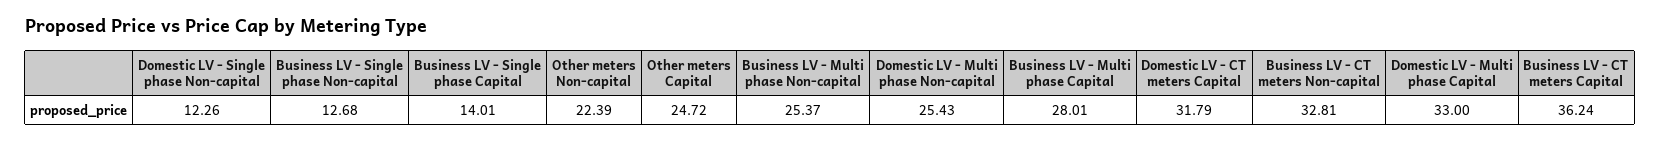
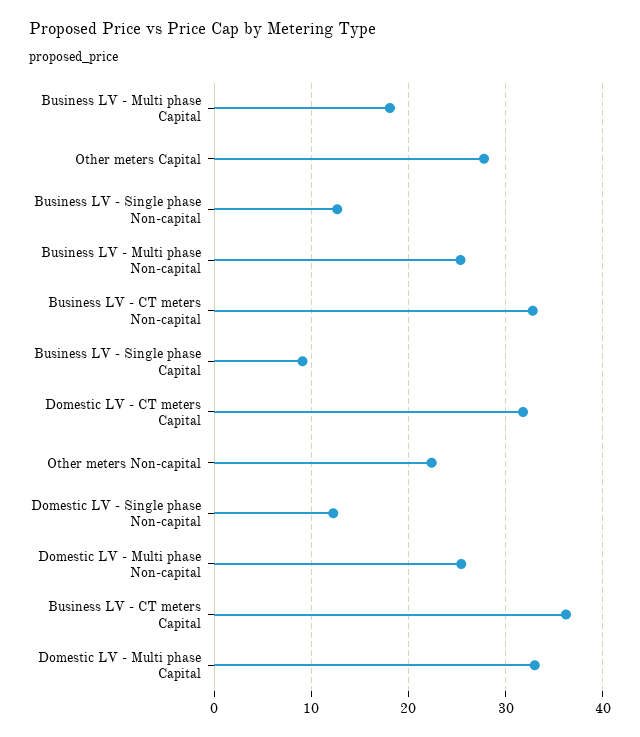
Business LV - Single phase Capital: 14.01 -> 9
Other meters Capital: 24.72 -> 28
Business LV - Multi phase Capital: 28.01 -> 18

